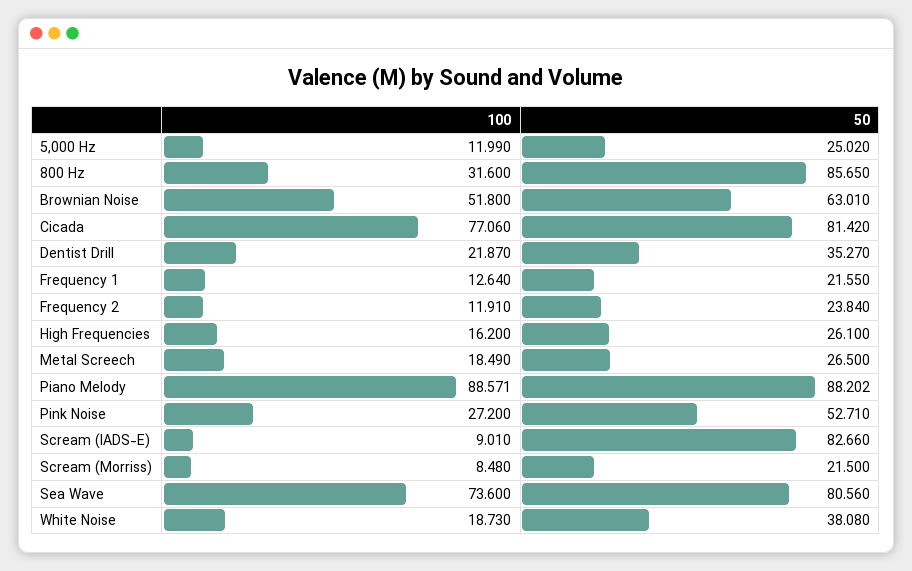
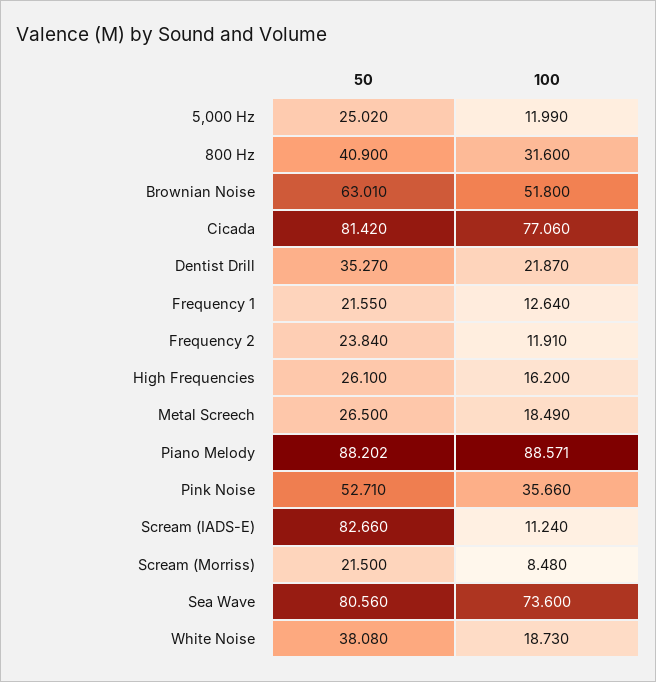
50, 800 Hz: 85.65 -> 40.9
100, Pink Noise: 27.2 -> 35.66
100, Scream (IADS-E): 9.01 -> 11.24

